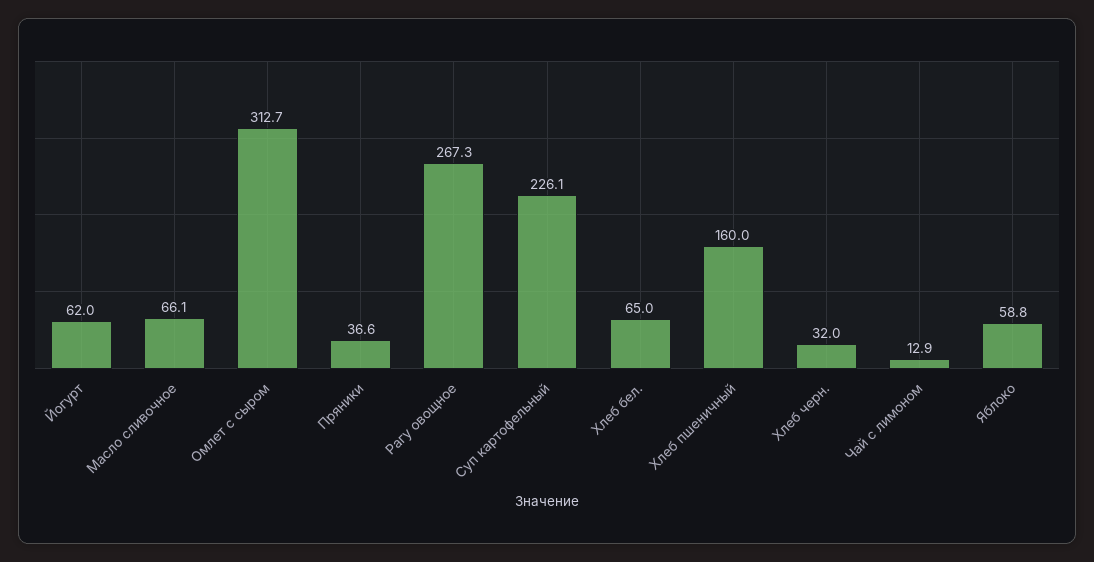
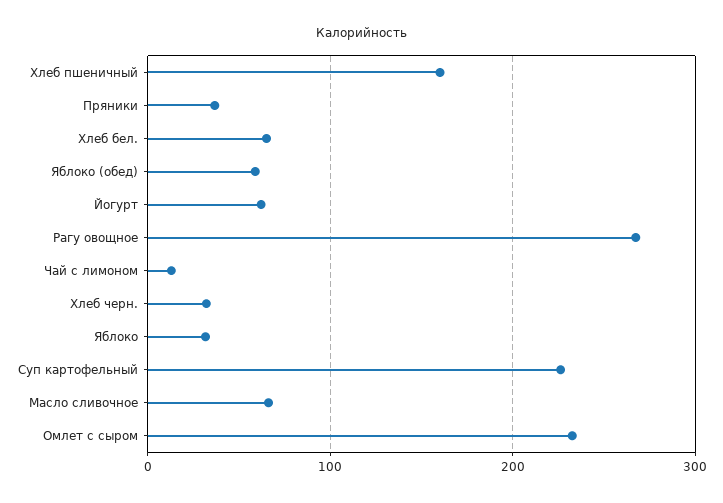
Омлет с сыром: 312.7 -> 230
Яблоко: 58.8 -> 30
Яблоко (обед): none -> 60

